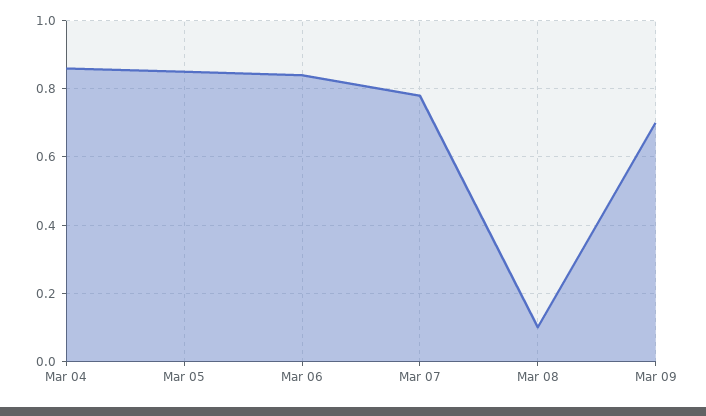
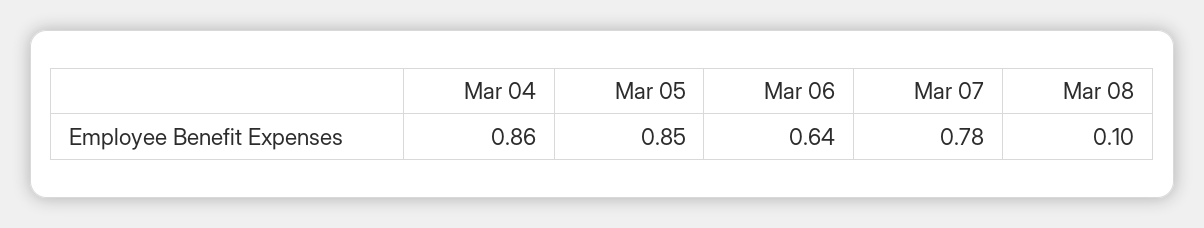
Mar 06: 0.85 -> 0.64
Mar 09: 0.7 -> none

